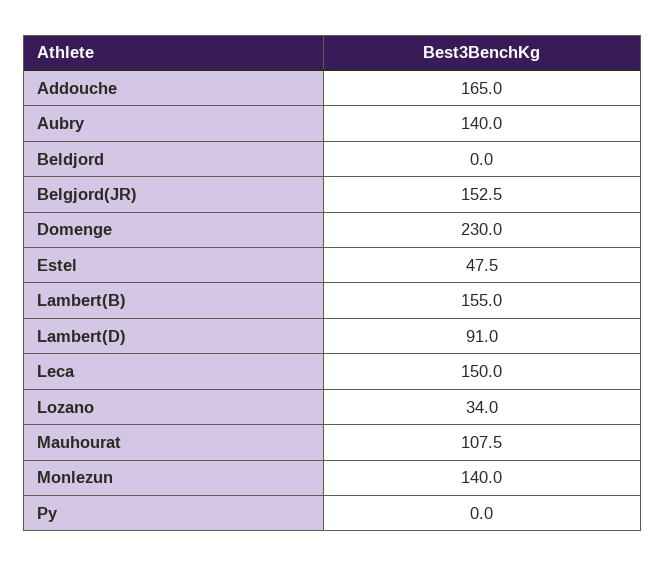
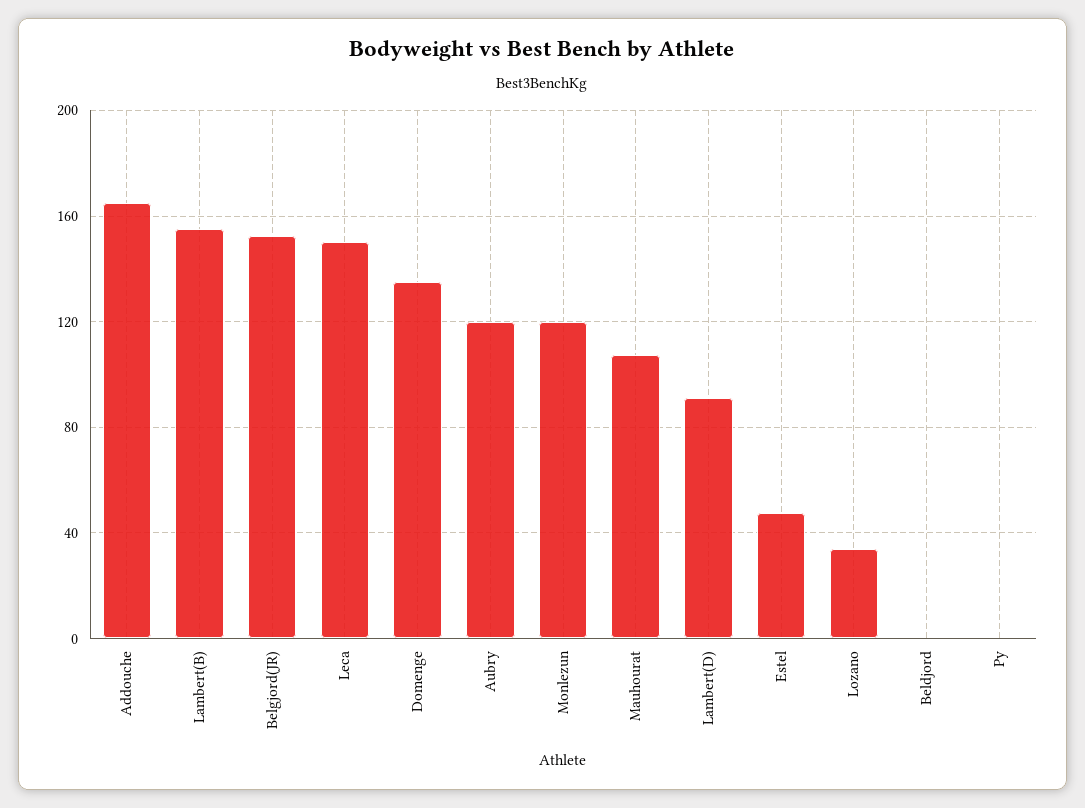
Aubry: 140 -> 120
Domenge: 230 -> 135
Monlezun: 140 -> 120

